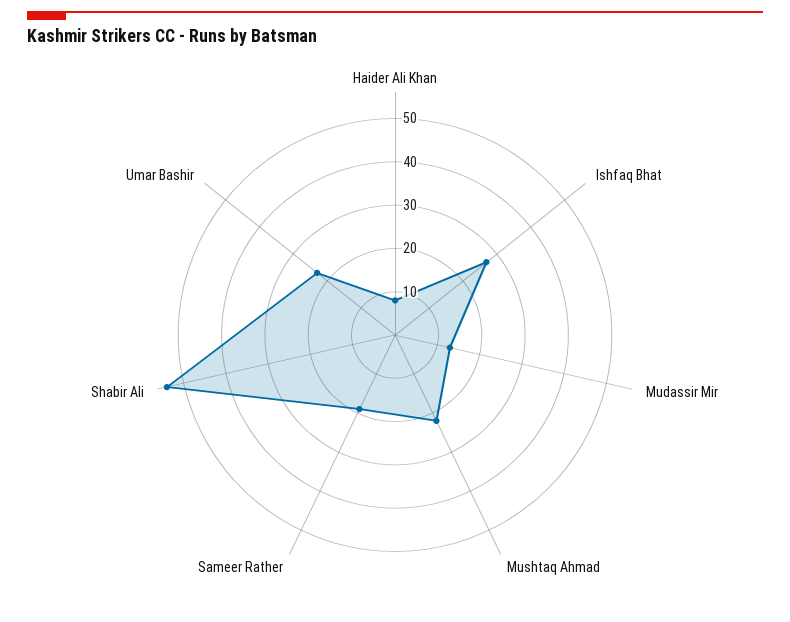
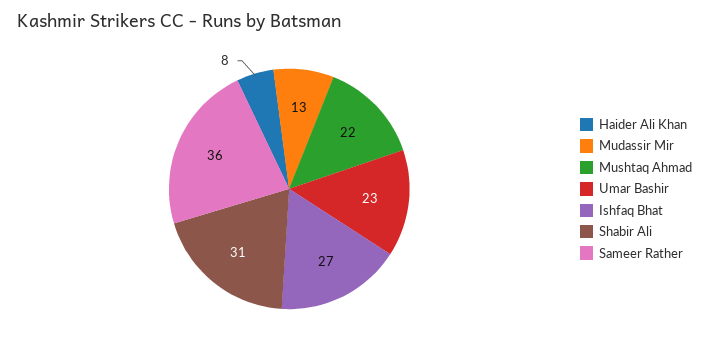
Sameer Rather: 20 -> 36
Shabir Ali: 55 -> 31

